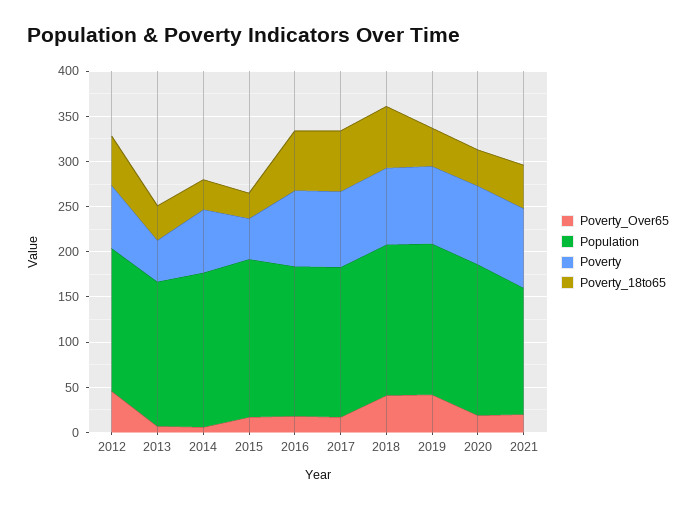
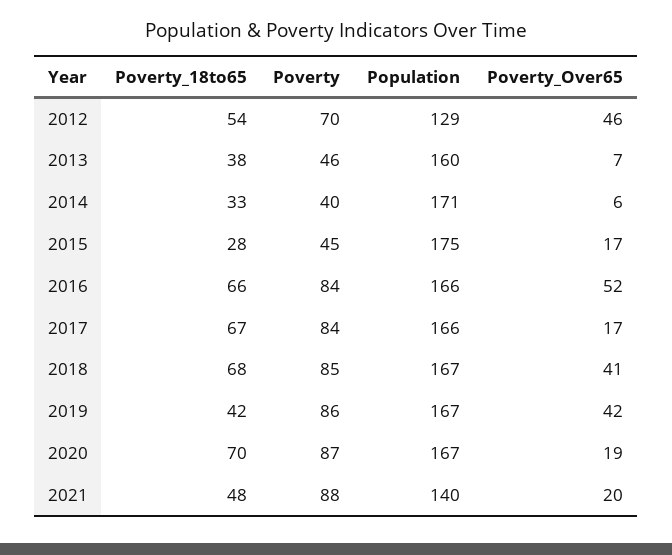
Population, 2012: 160 -> 129
Poverty, 2014: 70 -> 40
Poverty_Over65, 2016: 20 -> 52
Poverty_18to65, 2020: 40 -> 70

